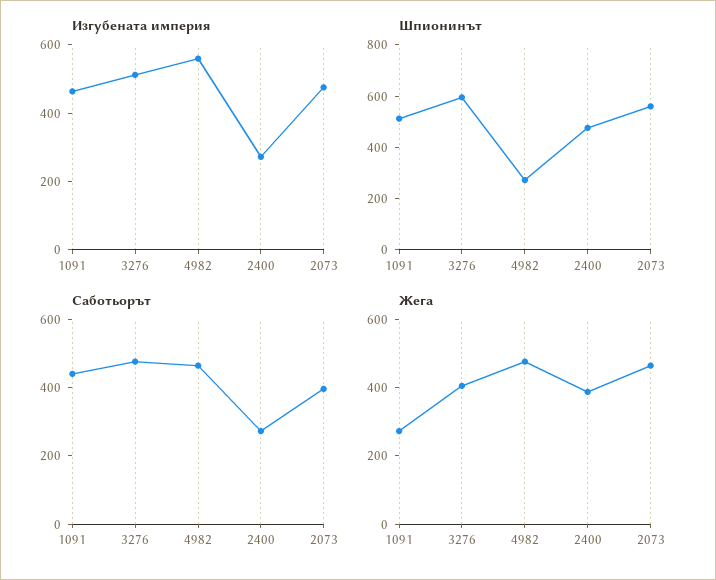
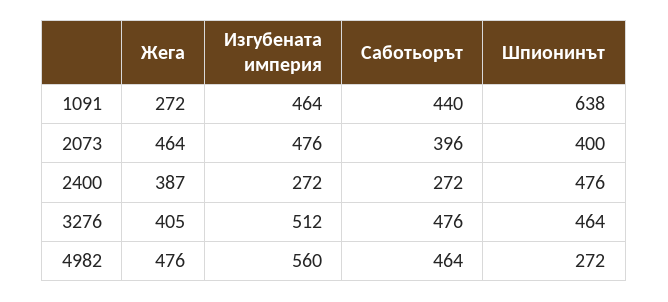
Шпионинът, 1091: 500 -> 638
Шпионинът, 3276: 600 -> 464
Шпионинът, 2073: 550 -> 400

